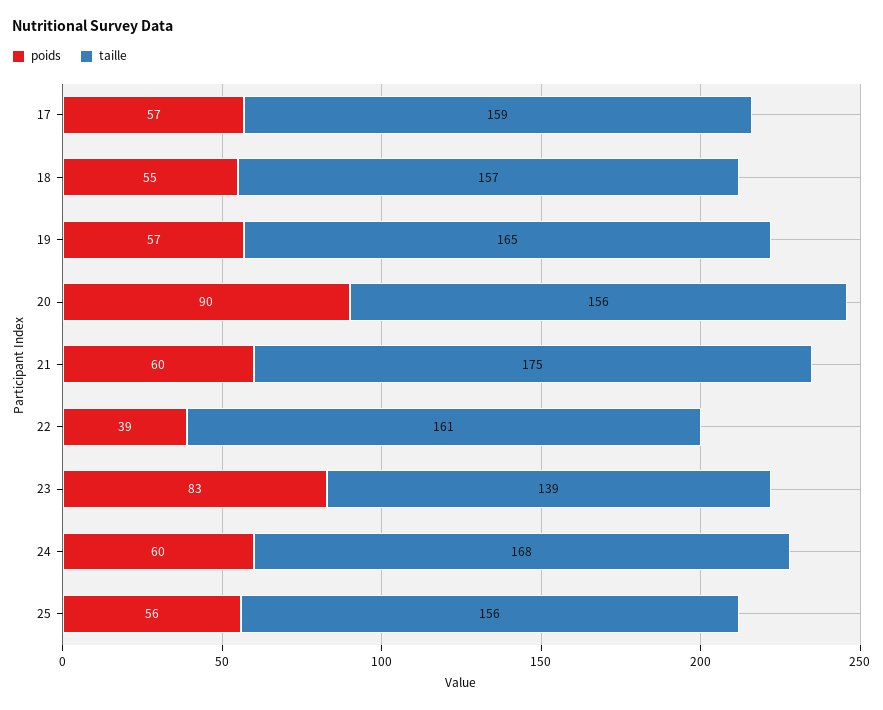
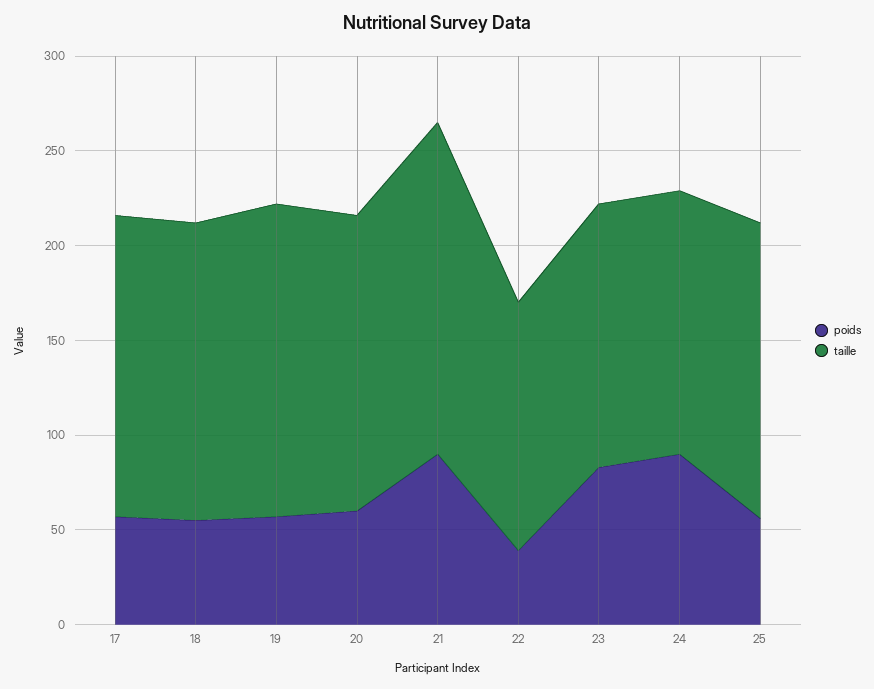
poids, 20: 90 -> 60
poids, 21: 60 -> 90
taille, 22: 161 -> 130
poids, 24: 60 -> 90
taille, 24: 168 -> 140

